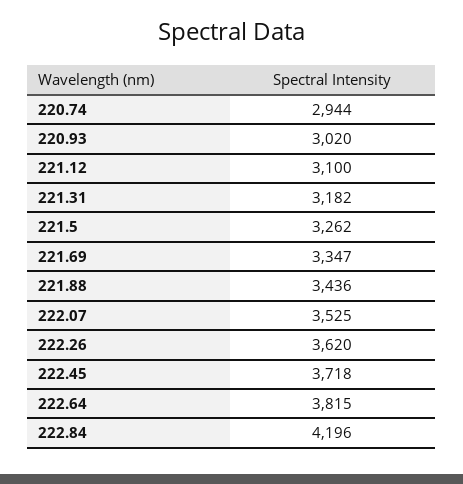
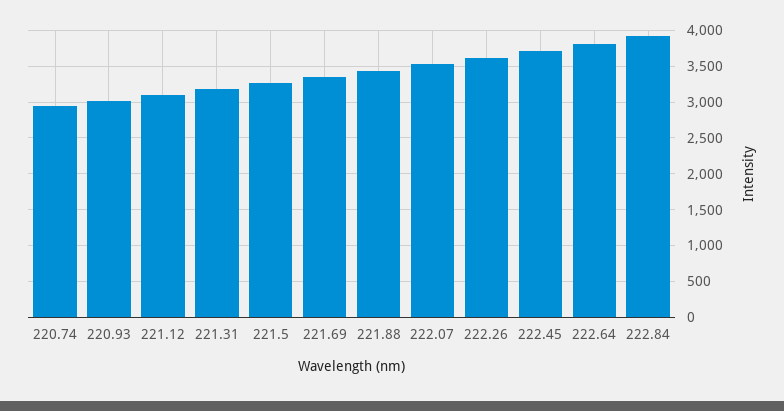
222.84: 4196 -> 3900

